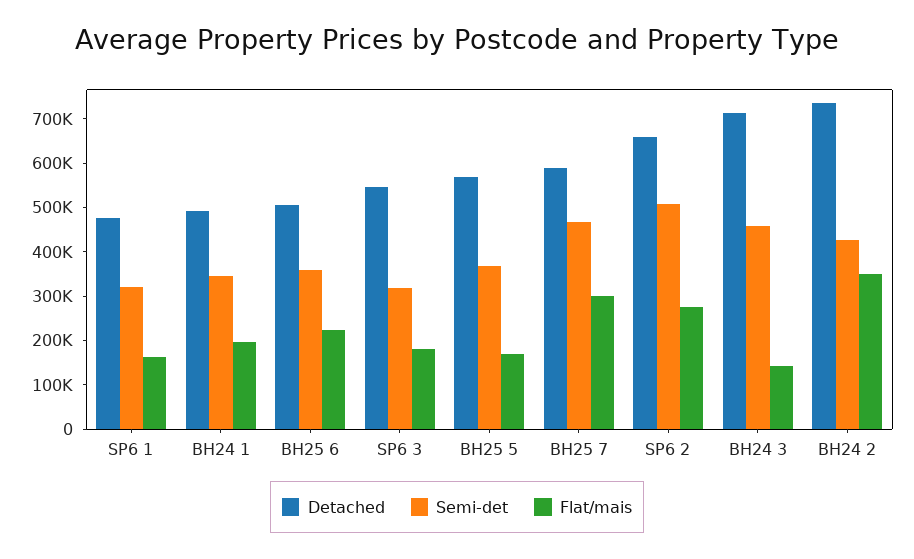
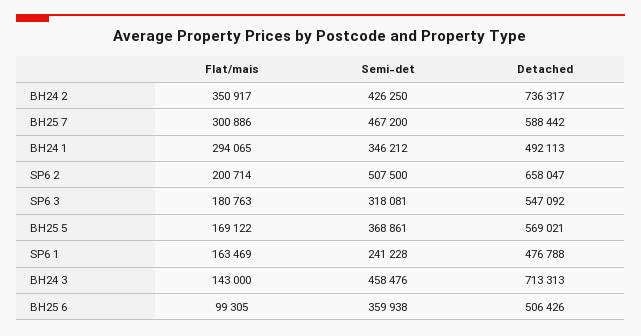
Semi-det, SP6 1: 320000 -> 241228
Flat/mais, BH24 1: 200000 -> 294065
Flat/mais, BH25 6: 220000 -> 99305
Flat/mais, SP6 2: 280000 -> 200714

